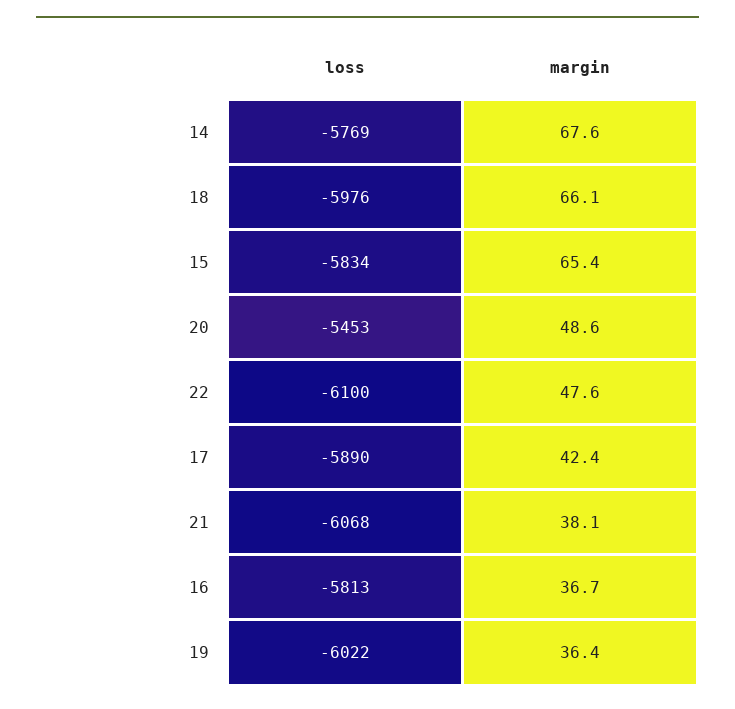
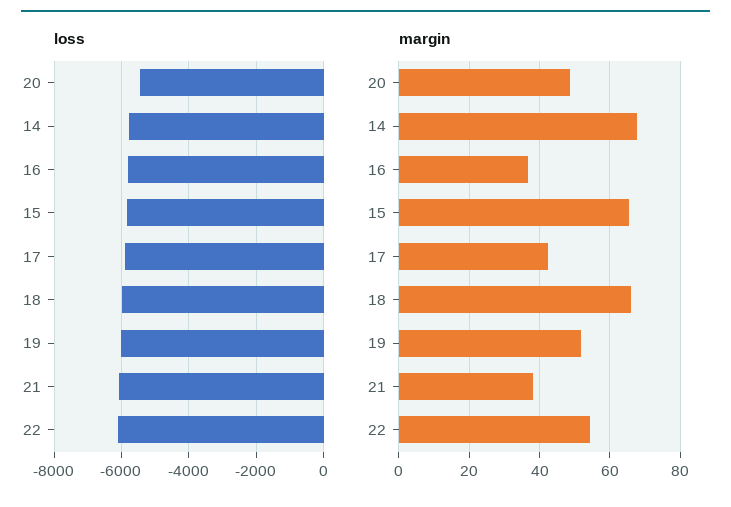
margin, 22: 47.6 -> 54
margin, 19: 36.4 -> 52

